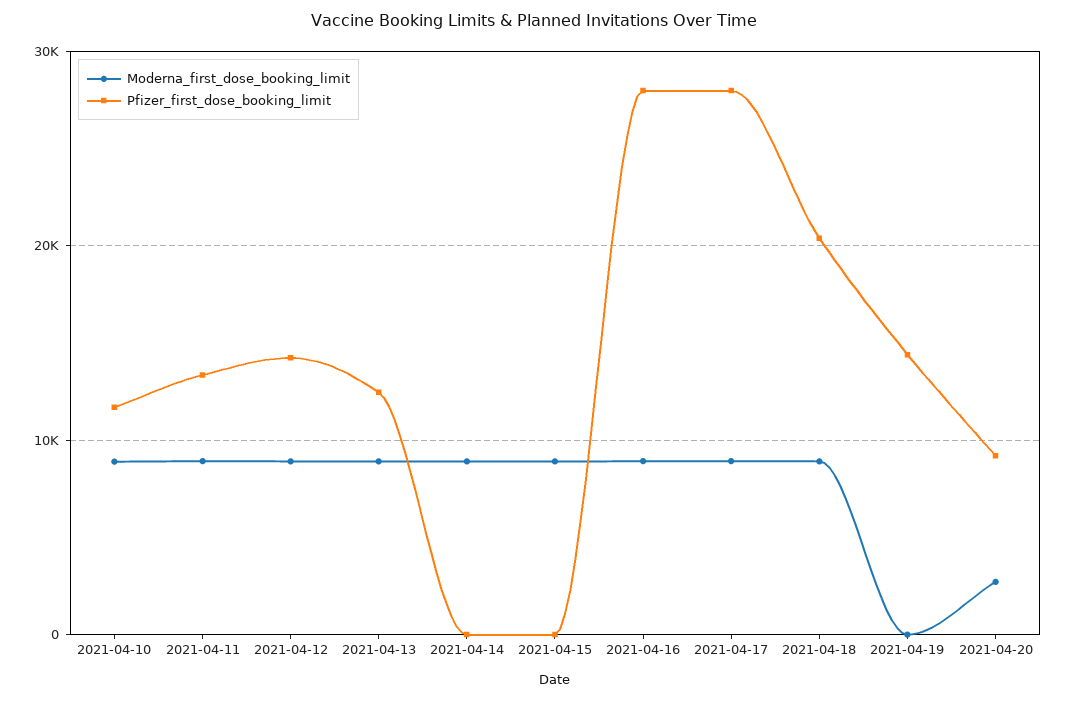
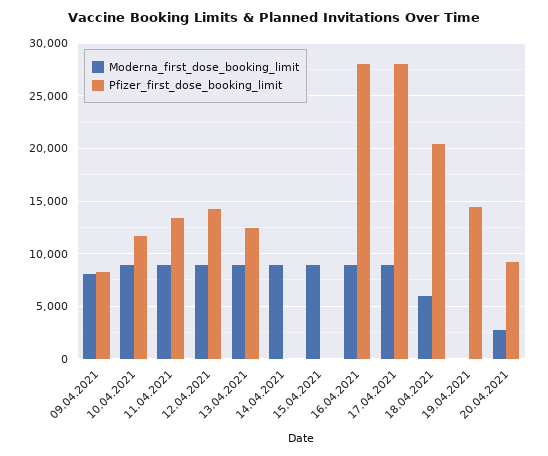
Moderna_first_dose_booking_limit, 2021-04-18: 9000 -> 6000
Moderna_first_dose_booking_limit, 09.04.2021: none -> 8000
Pfizer_first_dose_booking_limit, 09.04.2021: none -> 8000

